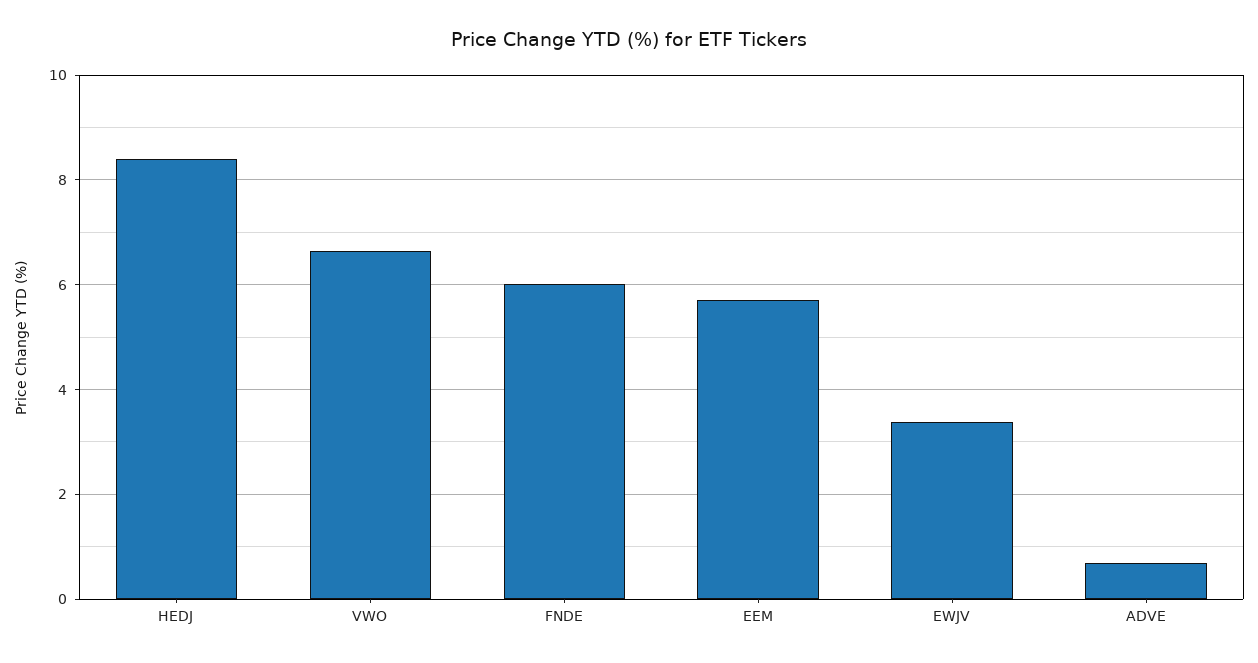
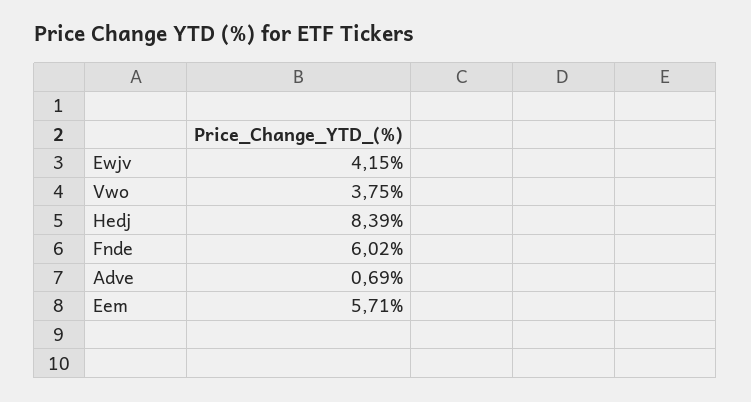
VWO: 6.6 -> 3.75
EWJV: 3.4 -> 4.15

